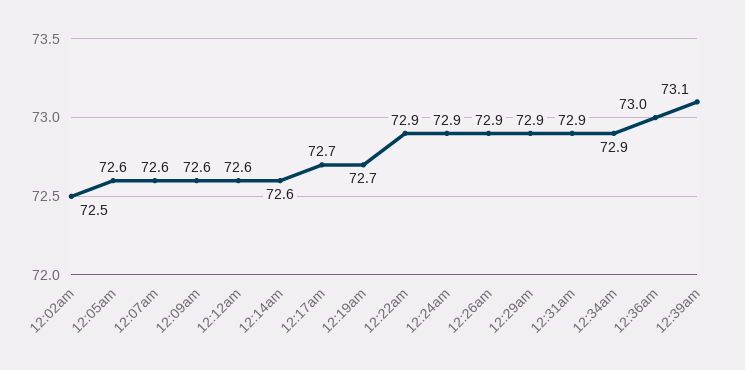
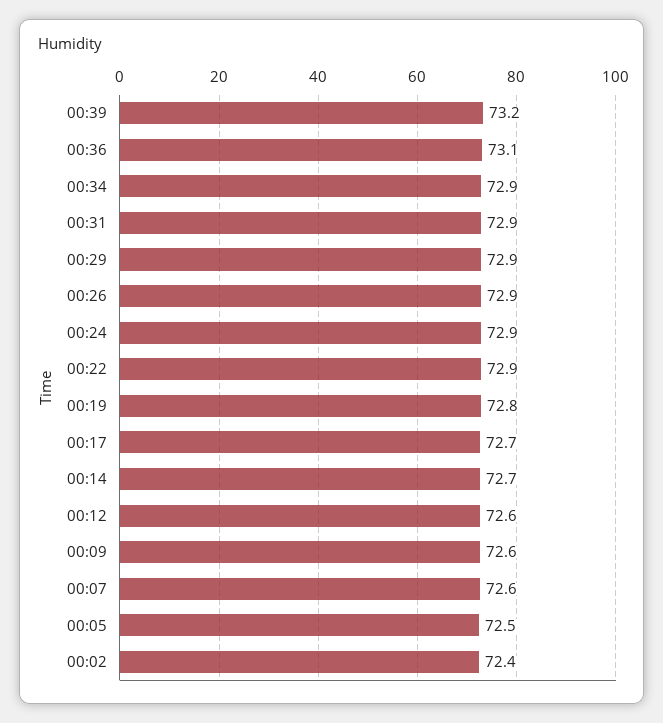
12:02am: 72.5 -> 72.4
12:05am: 72.6 -> 72.5
12:14am: 72.6 -> 72.7
12:19am: 72.7 -> 72.8
12:36am: 73 -> 73.1
12:39am: 73.1 -> 73.2

